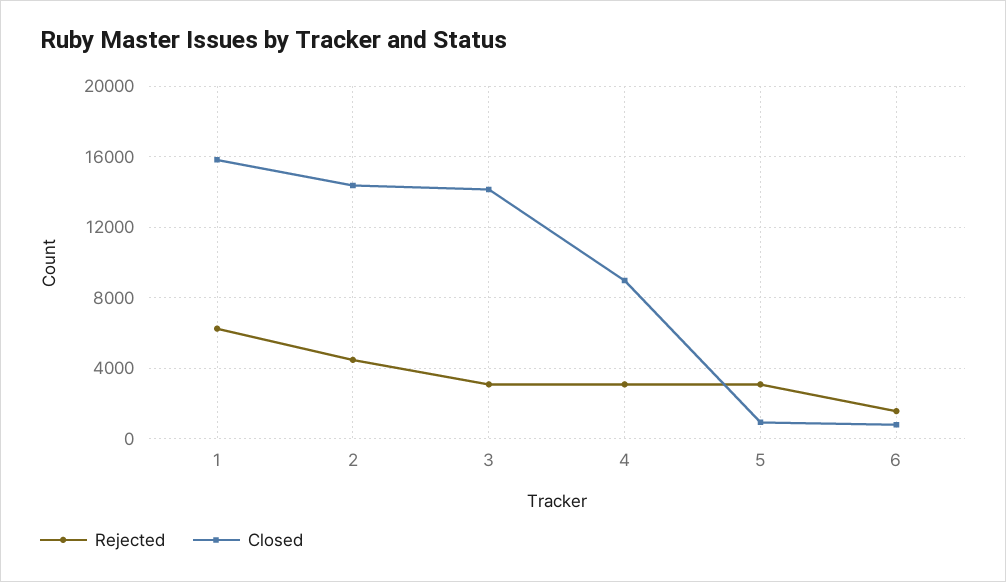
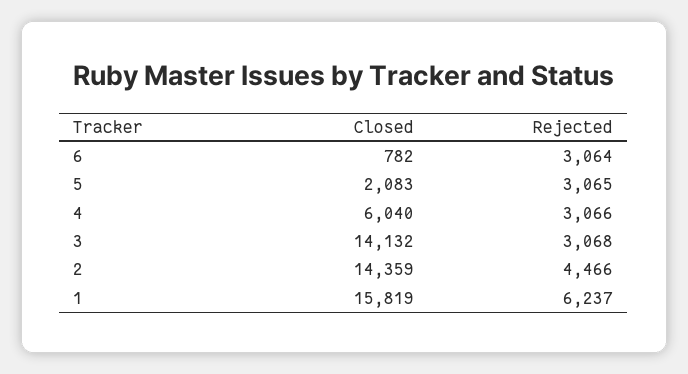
Closed, 4: 9000 -> 6040
Closed, 5: 1000 -> 2083
Rejected, 6: 1500 -> 3064

